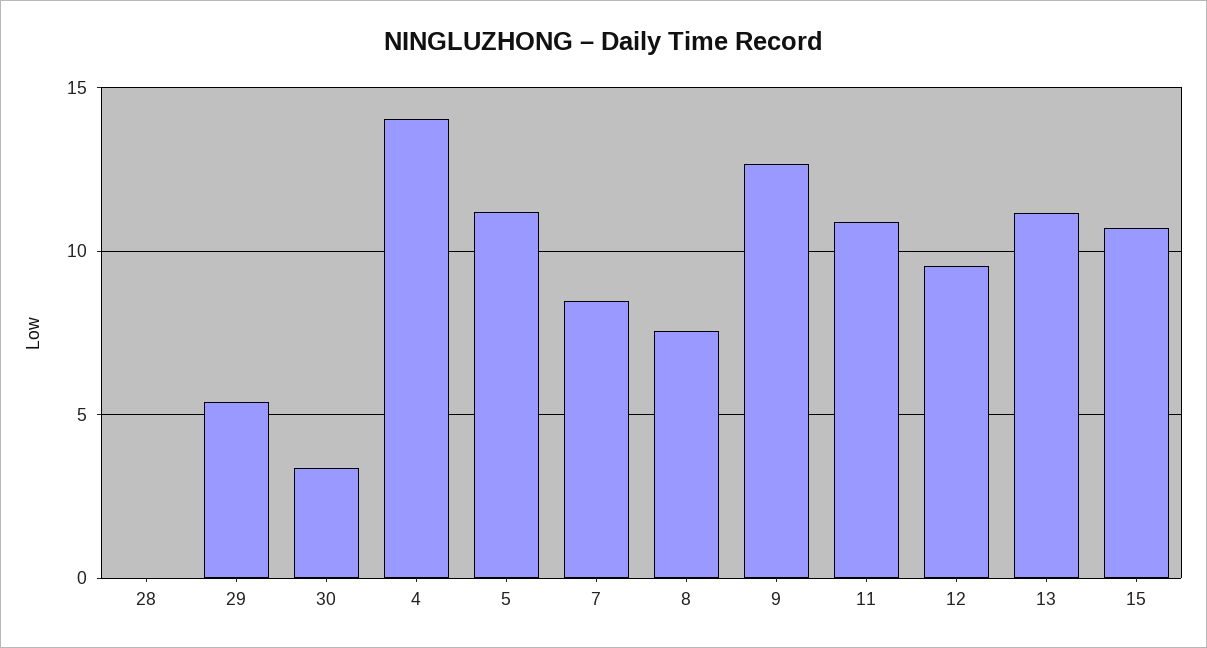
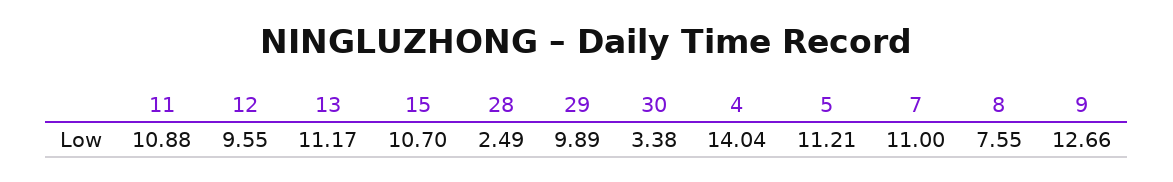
28: 0 -> 2.49
29: 5.5 -> 9.89
7: 8.5 -> 11

